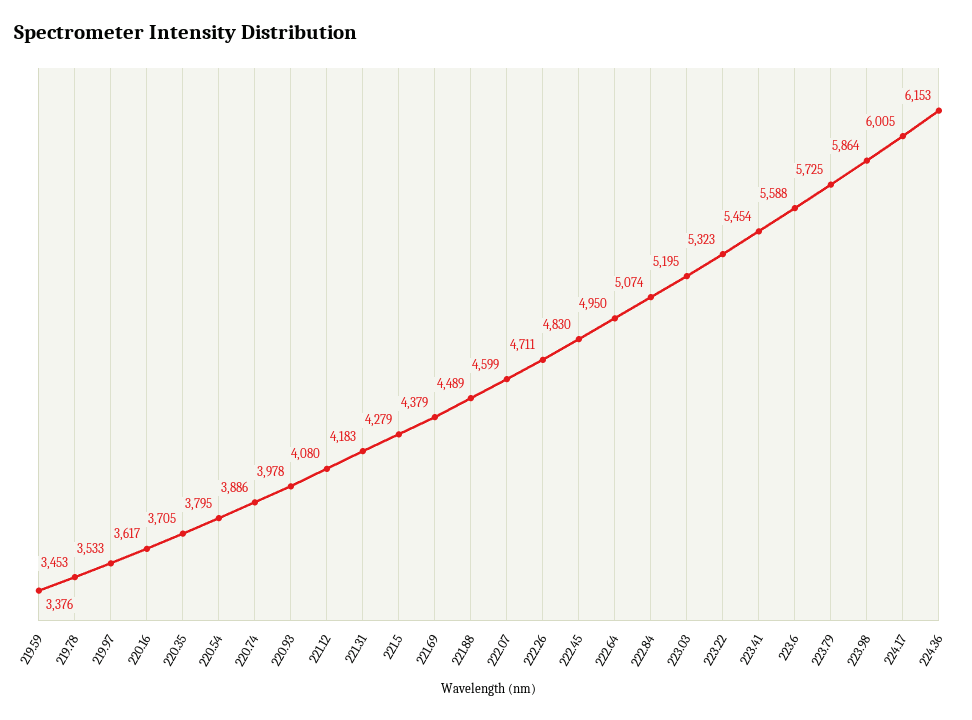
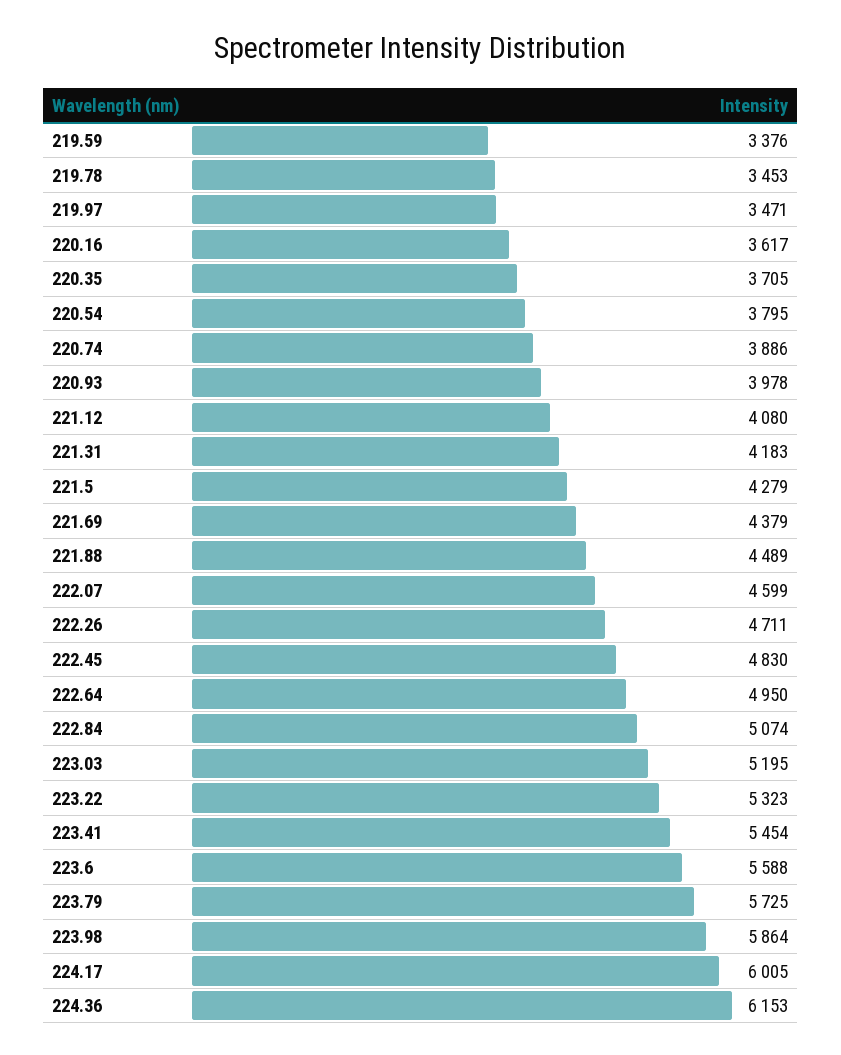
219.97: 3533 -> 3471

